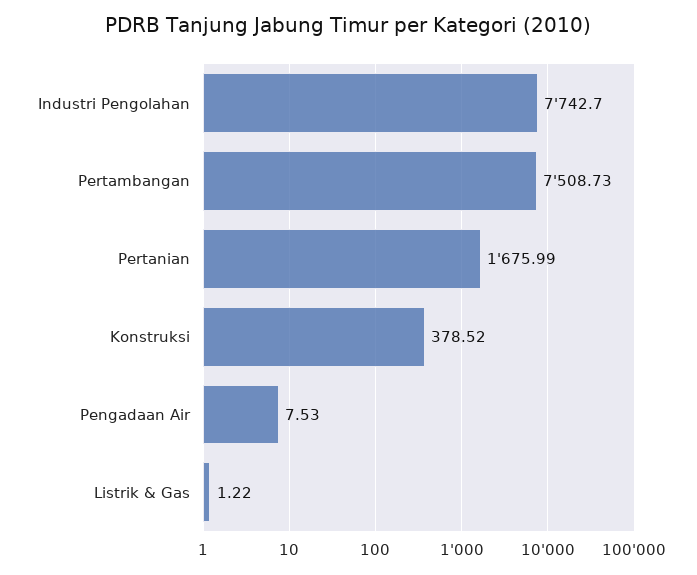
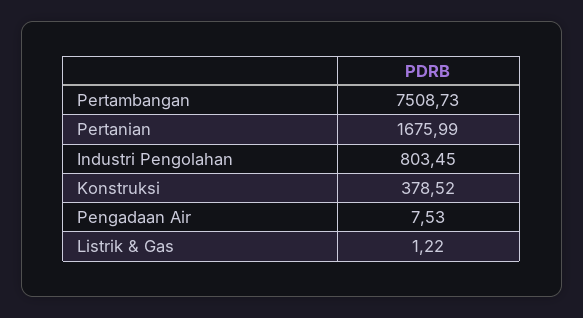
Industri Pengolahan: 7742.7 -> 803.45

